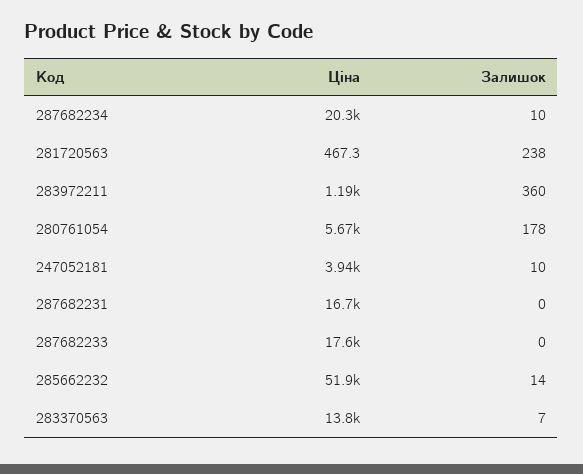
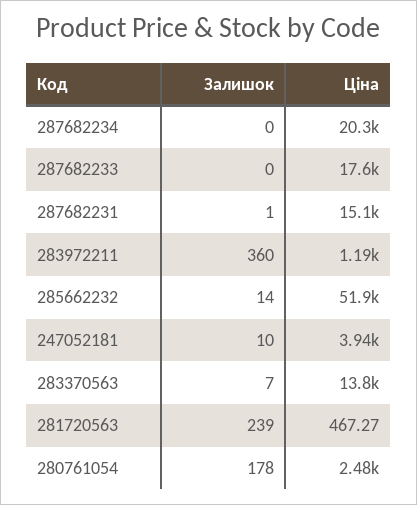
Залишок, 287682234: 10 -> 0
Залишок, 281720563: 238 -> 239
Ціна, 280761054: 5670 -> 2480
Ціна, 287682231: 16700 -> 15100
Залишок, 287682231: 0 -> 1

